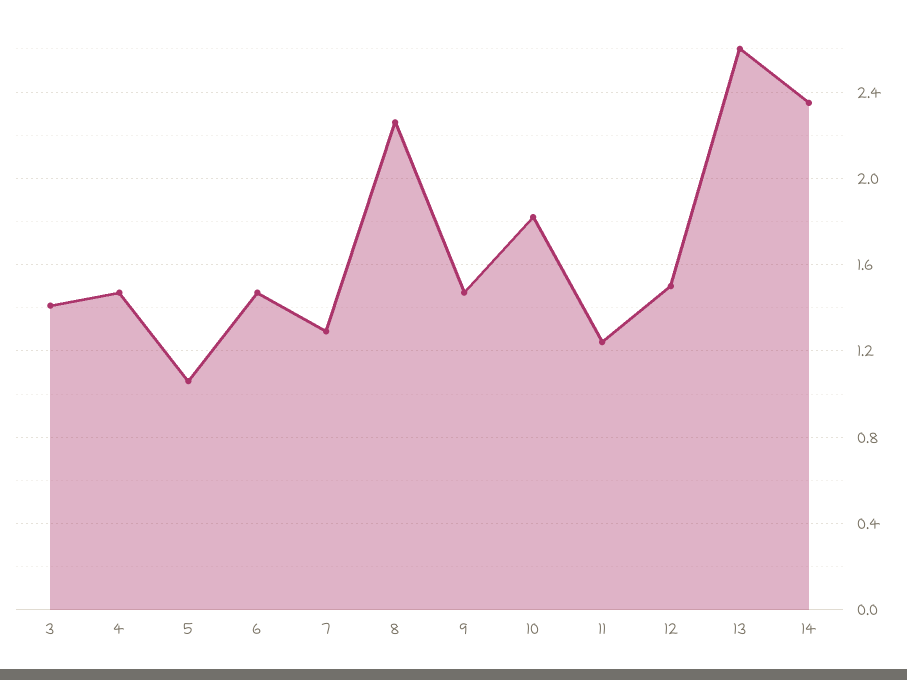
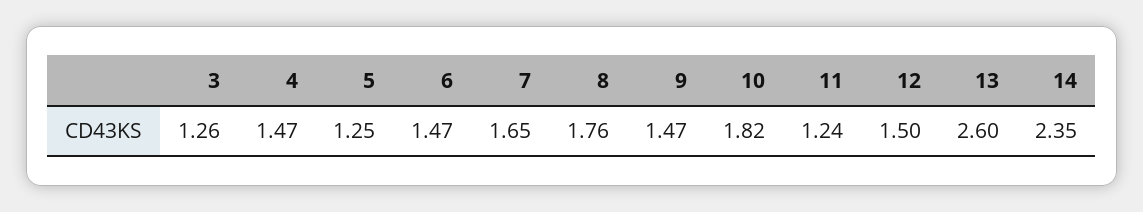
3: 1.4 -> 1.26
5: 1.05 -> 1.25
7: 1.3 -> 1.65
8: 2.25 -> 1.76

